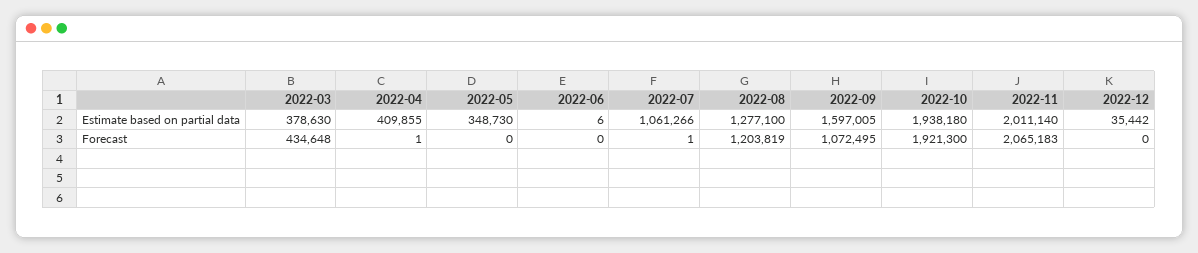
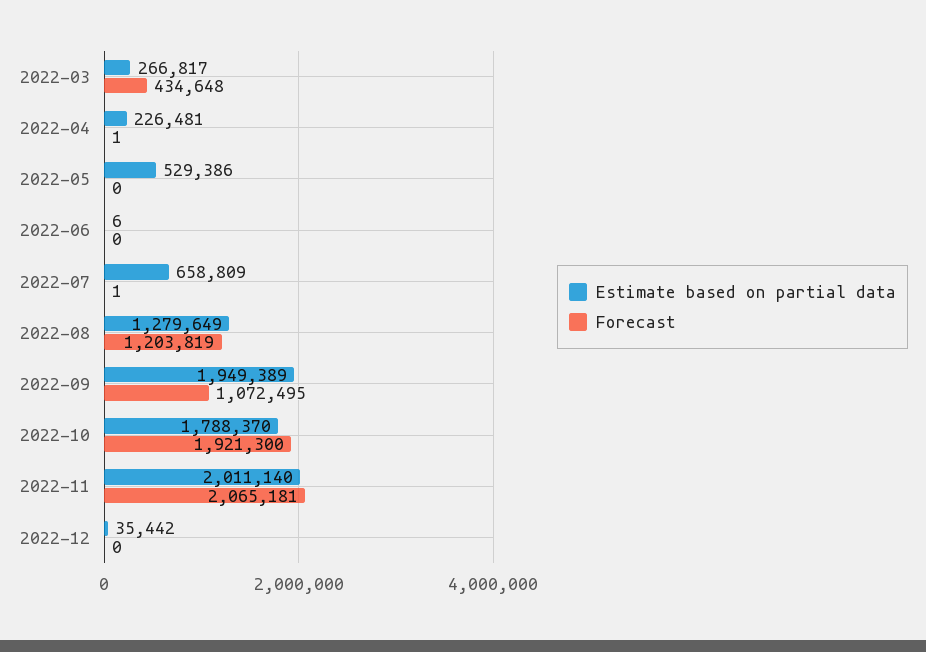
Estimate based on partial data, 2022-03: 378630 -> 266817
Estimate based on partial data, 2022-04: 409855 -> 226481
Estimate based on partial data, 2022-05: 348730 -> 529386
Estimate based on partial data, 2022-07: 1061266 -> 658809
Estimate based on partial data, 2022-08: 1277100 -> 1279649
Estimate based on partial data, 2022-09: 1597005 -> 1949389
Estimate based on partial data, 2022-10: 1938180 -> 1788370
Forecast, 2022-11: 2065183 -> 2065181

